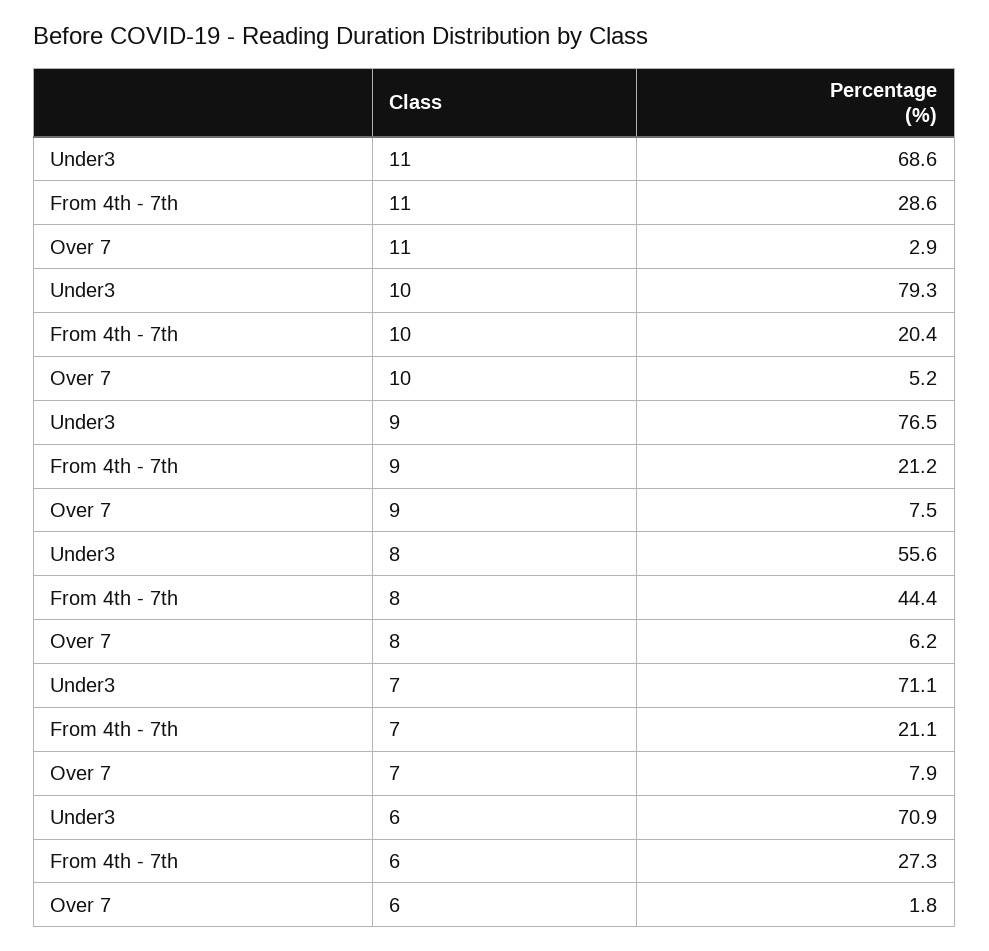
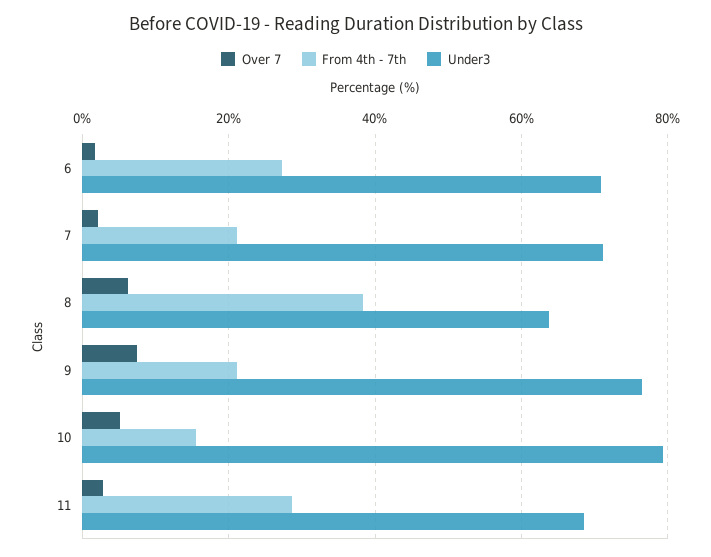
From 4th - 7th, 10: 20.4 -> 16
Under3, 8: 55.6 -> 64
From 4th - 7th, 8: 44.4 -> 38
Over 7, 7: 7.9 -> 2

